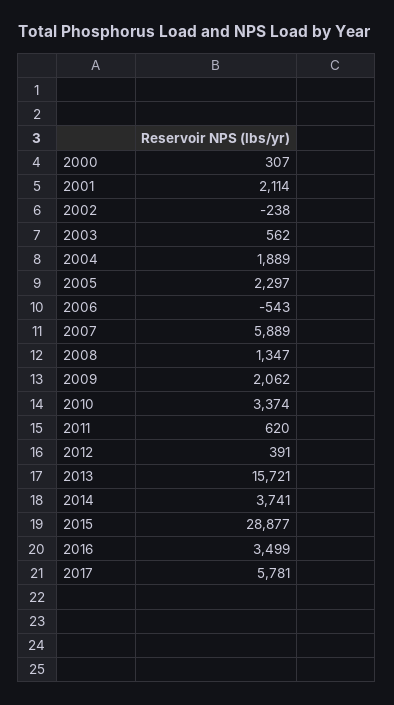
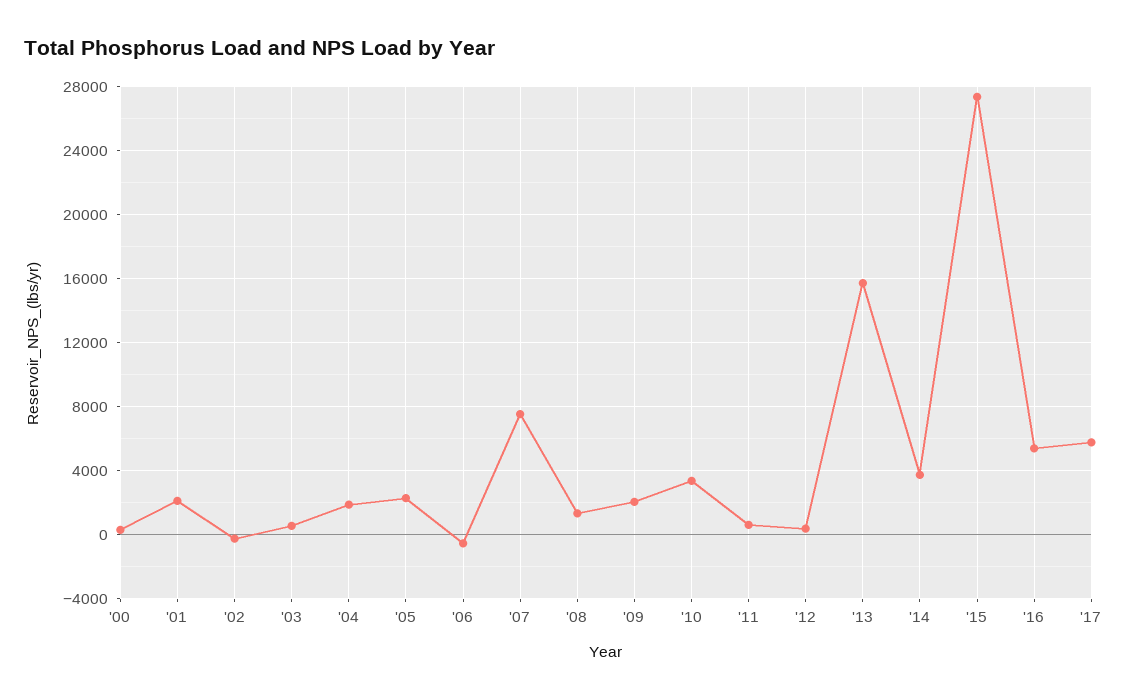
2007: 5889 -> 7500
2015: 28877 -> 27500
2016: 3499 -> 5500

